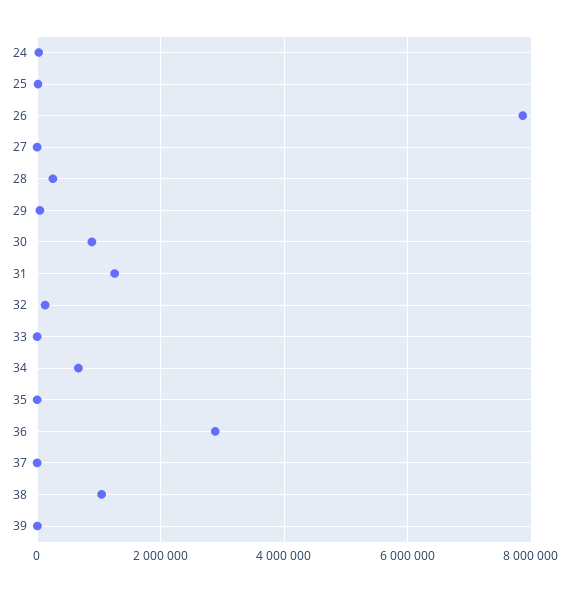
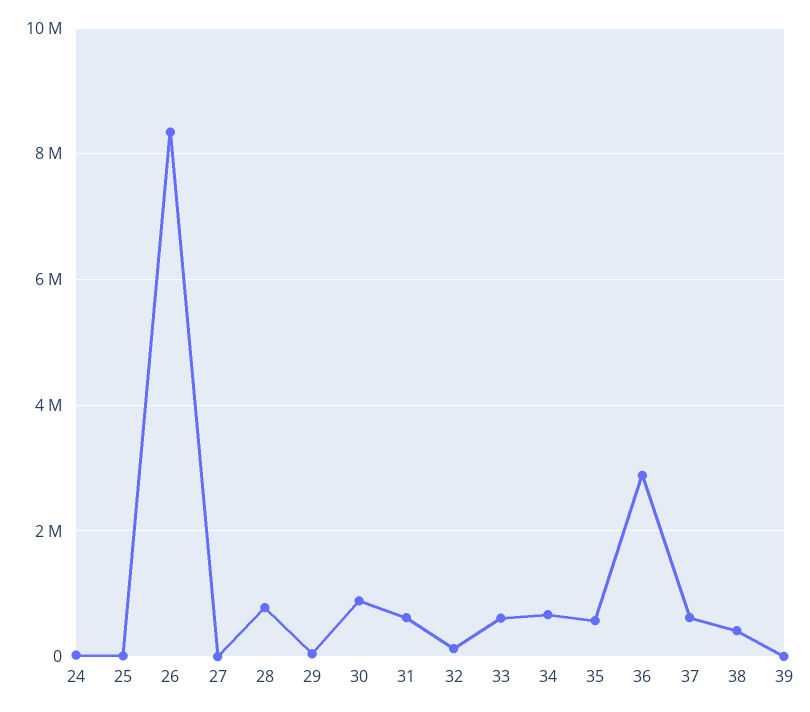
26: 7800000 -> 8400000
28: 200000 -> 800000
31: 1200000 -> 600000
33: 0 -> 600000
35: 0 -> 600000
37: 0 -> 600000
38: 1000000 -> 400000

